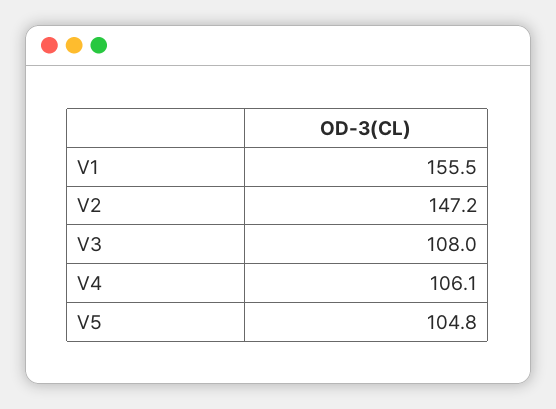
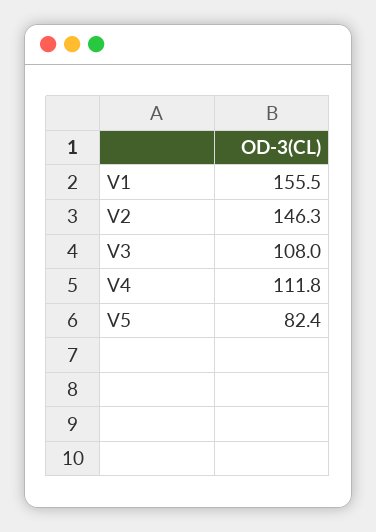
V2: 147.2 -> 146.3
V4: 106.1 -> 111.8
V5: 104.8 -> 82.4

